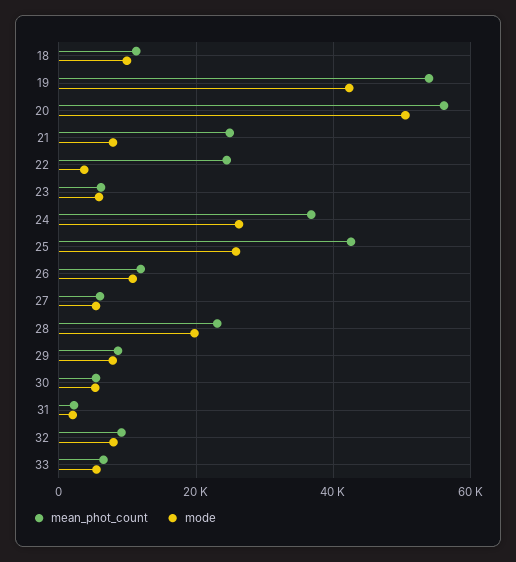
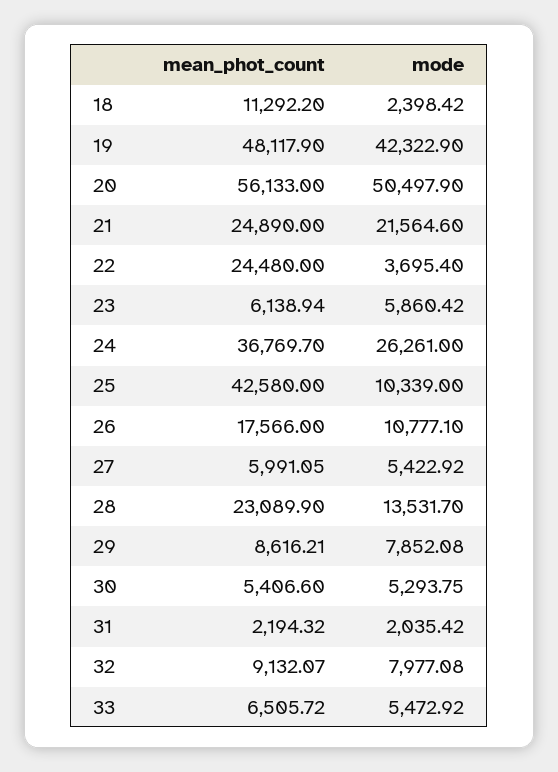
mode, 18: 10000 -> 2398.42
mean_phot_count, 19: 54000 -> 48117.9
mode, 21: 8000 -> 21564.6
mode, 25: 26000 -> 10339
mean_phot_count, 26: 12000 -> 17566
mode, 28: 20000 -> 13531.7

